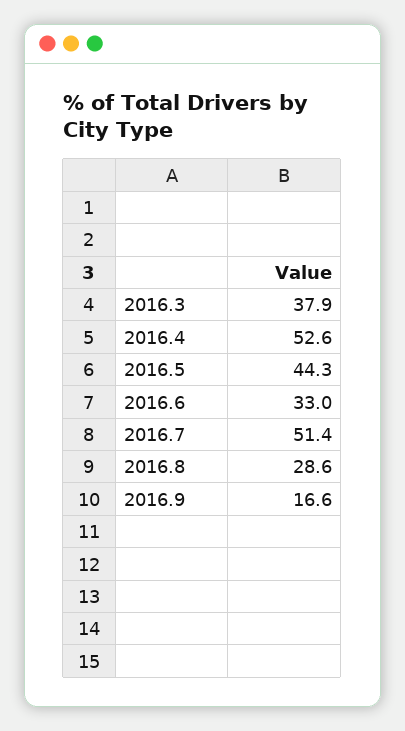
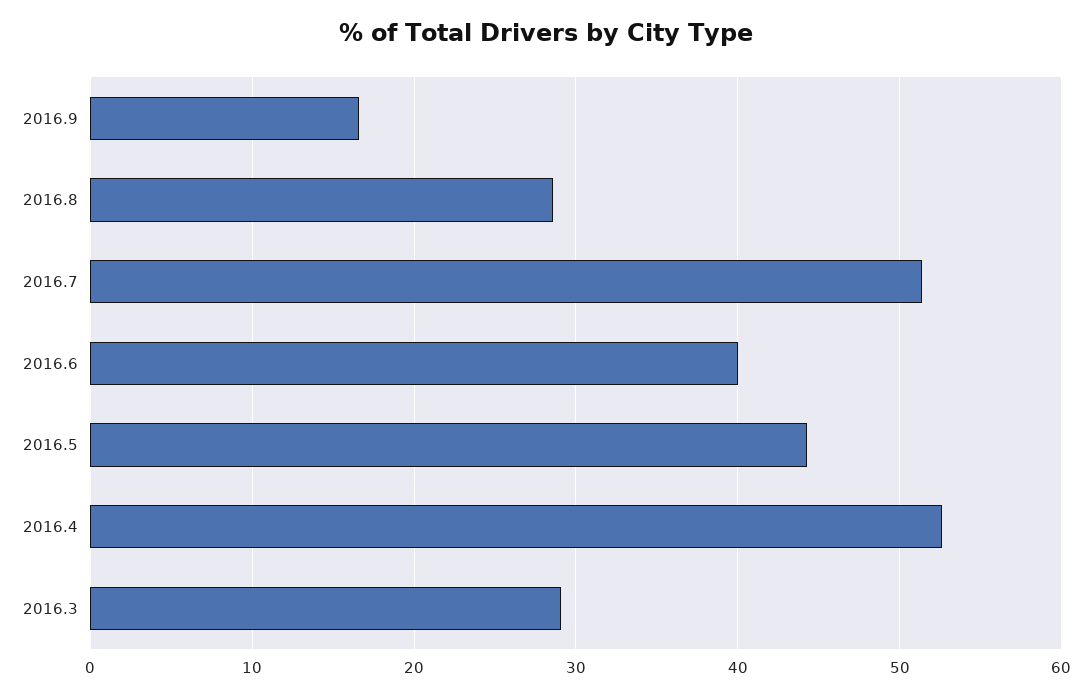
2016.3: 37.9 -> 29
2016.6: 33 -> 40

